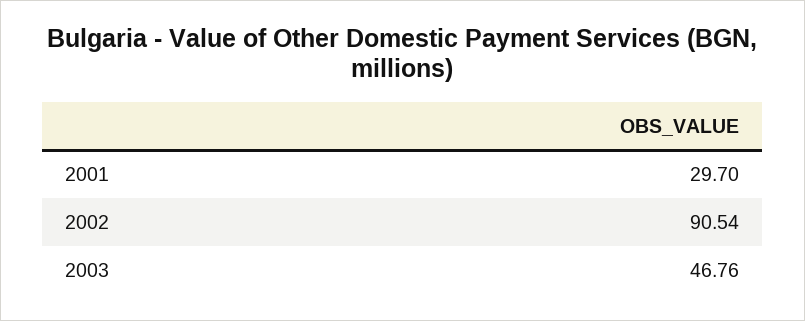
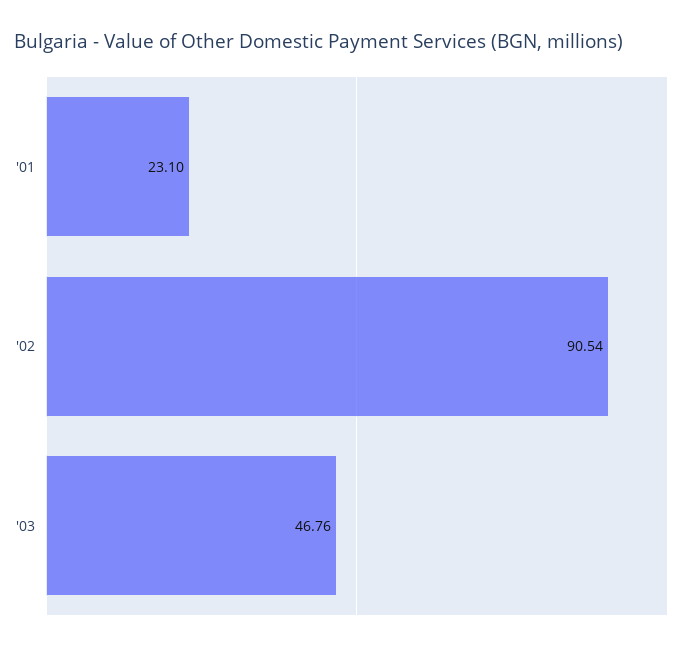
2001: 29.7 -> 23.1

